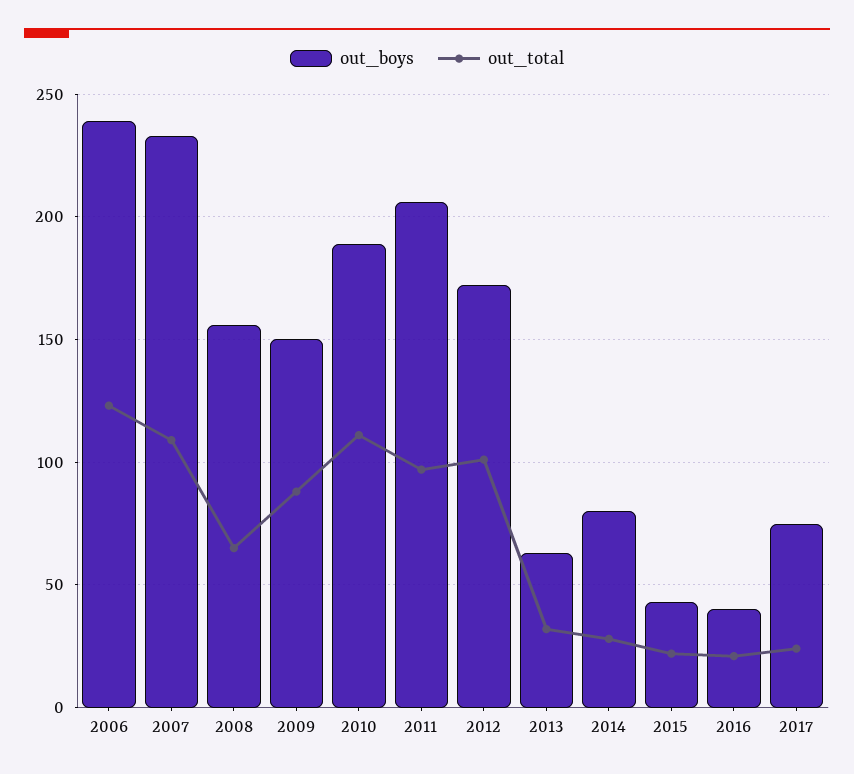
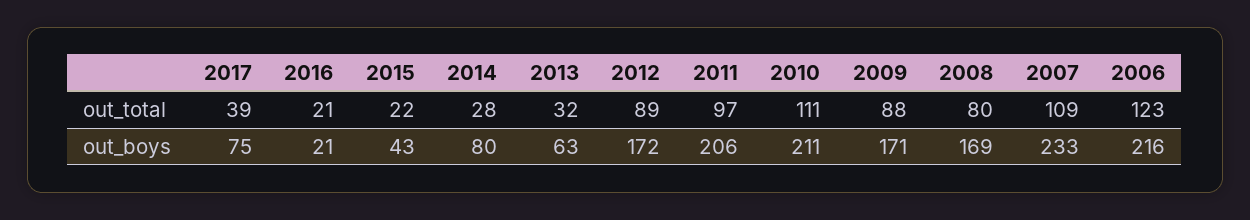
out_boys, 2006: 240 -> 216
out_boys, 2008: 155 -> 169
out_total, 2008: 65 -> 80
out_boys, 2009: 150 -> 171
out_boys, 2010: 190 -> 211
out_total, 2012: 100 -> 89
out_boys, 2016: 40 -> 21
out_total, 2017: 25 -> 39

